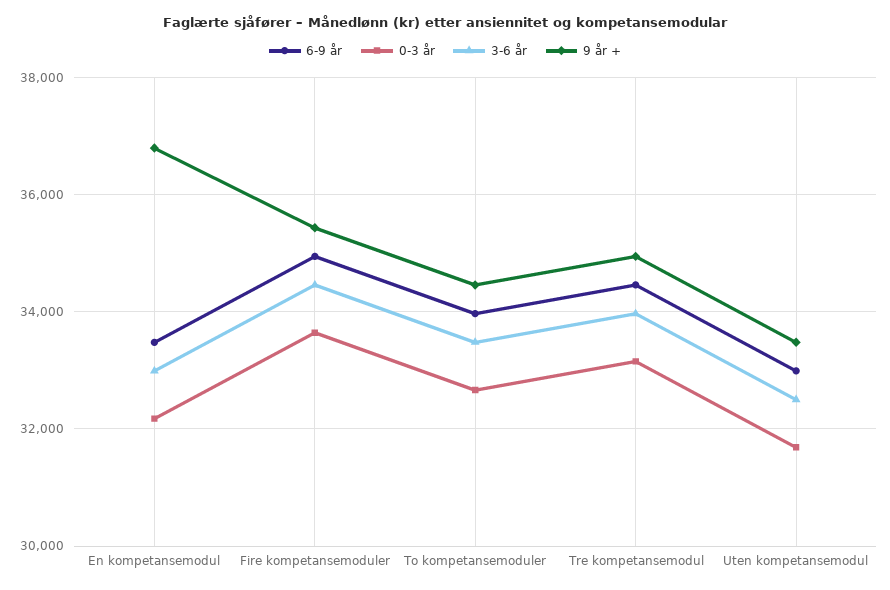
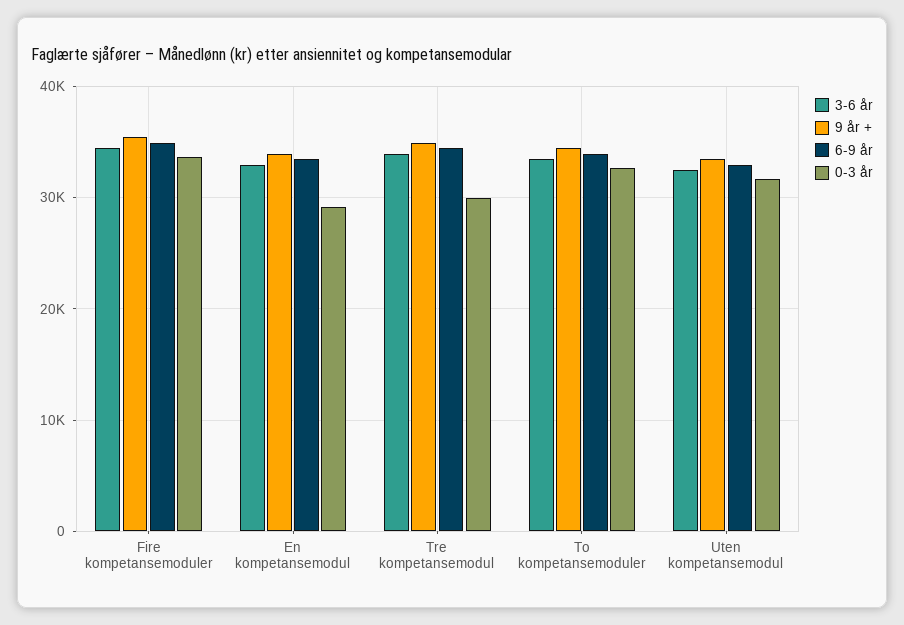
0-3 år, En kompetansemodul: 32200 -> 29000
9 år +, En kompetansemodul: 36800 -> 34000
0-3 år, Tre kompetansemodul: 33200 -> 30000

